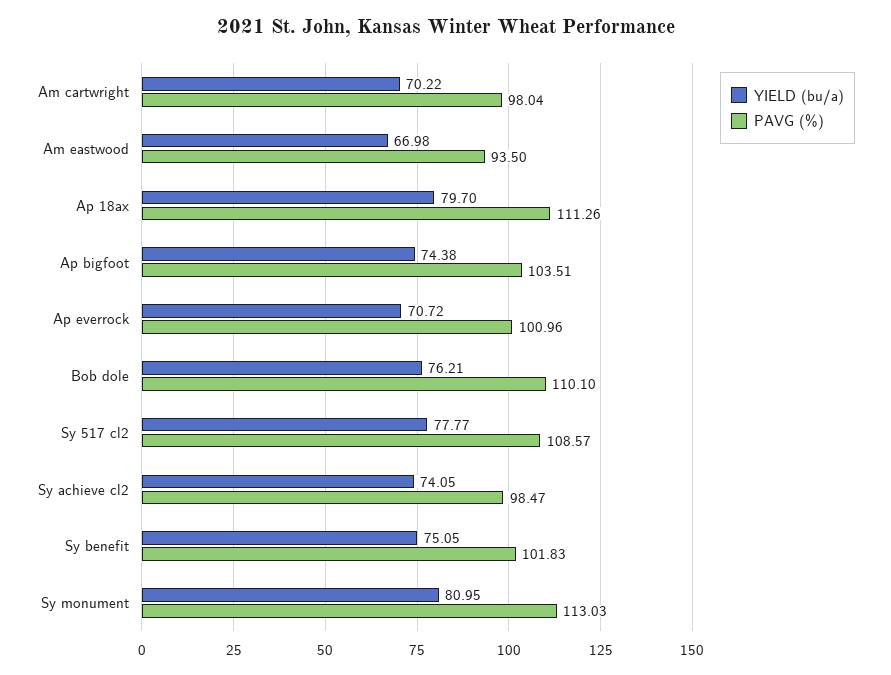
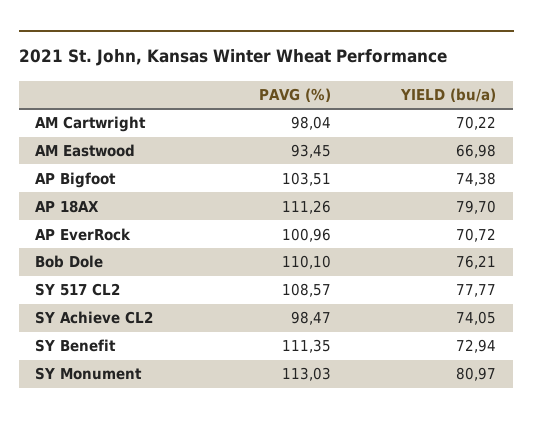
PAVG (%), Am eastwood: 93.5 -> 93.45
YIELD (bu/a), Sy benefit: 75.05 -> 72.94
PAVG (%), Sy benefit: 101.83 -> 111.35
YIELD (bu/a), Sy monument: 80.95 -> 80.97

